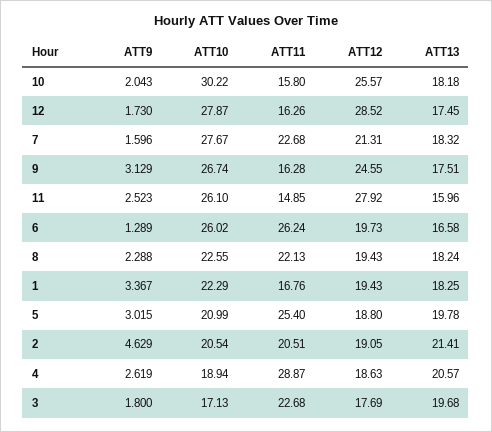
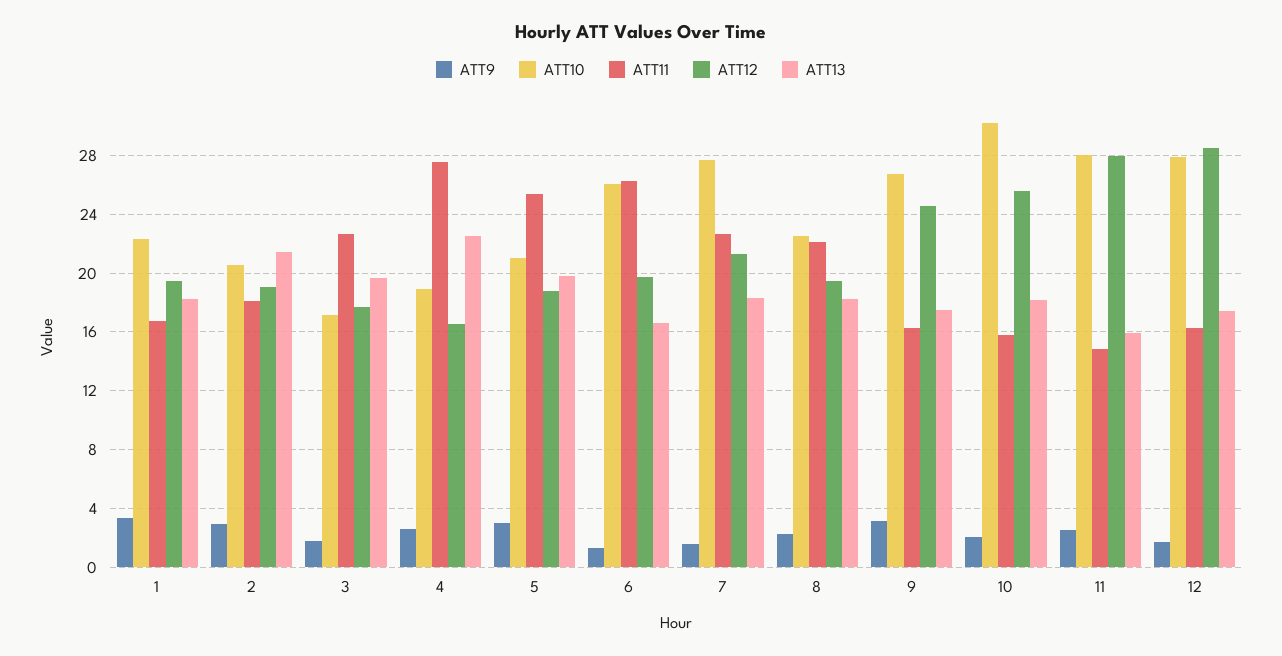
ATT10, 11: 26.1 -> 28
ATT9, 2: 4.629 -> 3
ATT11, 2: 20.51 -> 18
ATT11, 4: 28.87 -> 27.5
ATT12, 4: 18.63 -> 16.5
ATT13, 4: 20.57 -> 22.5

